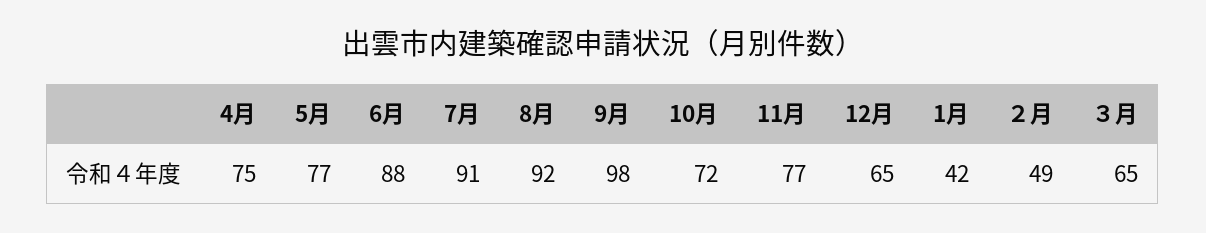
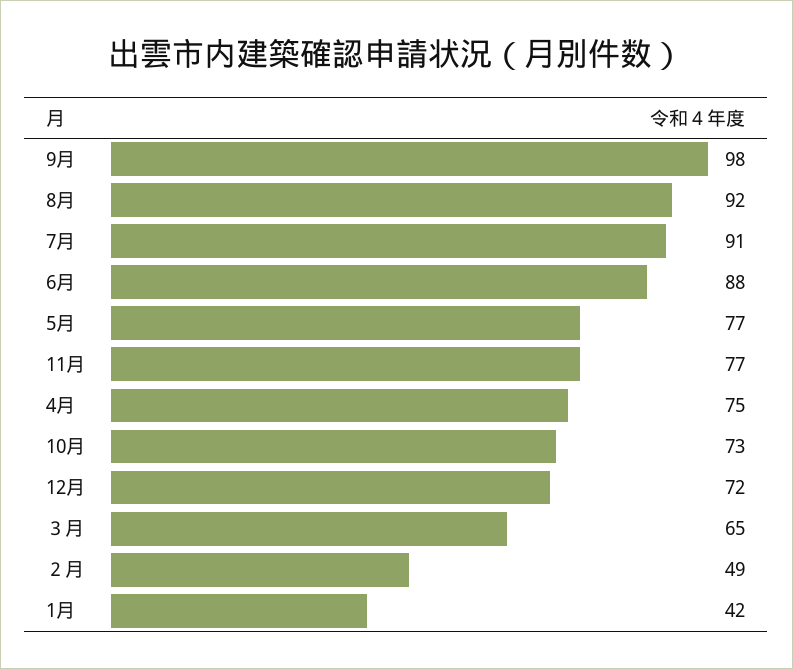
10月: 72 -> 73
12月: 65 -> 72

